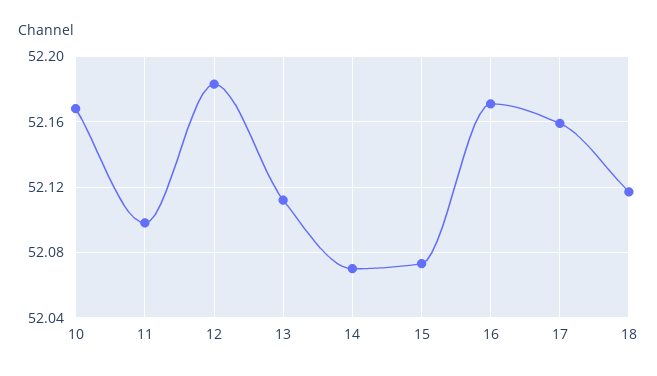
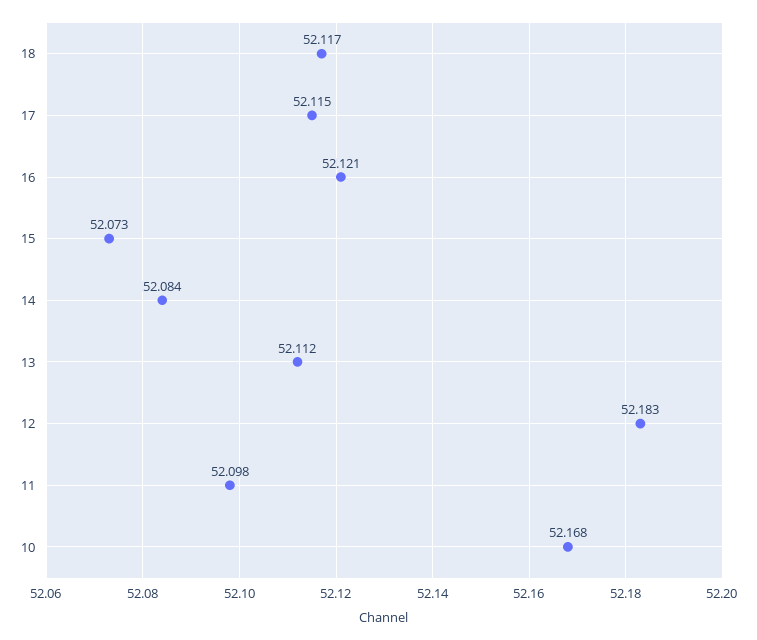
14: 52.07 -> 52.084
16: 52.17 -> 52.121
17: 52.16 -> 52.115

